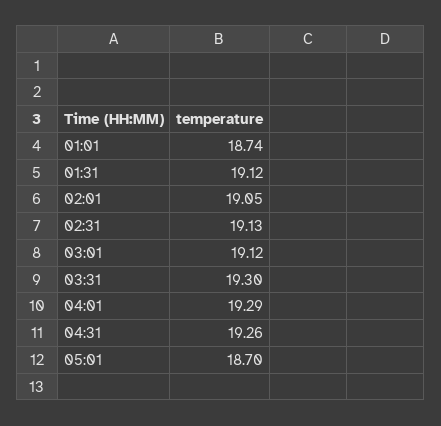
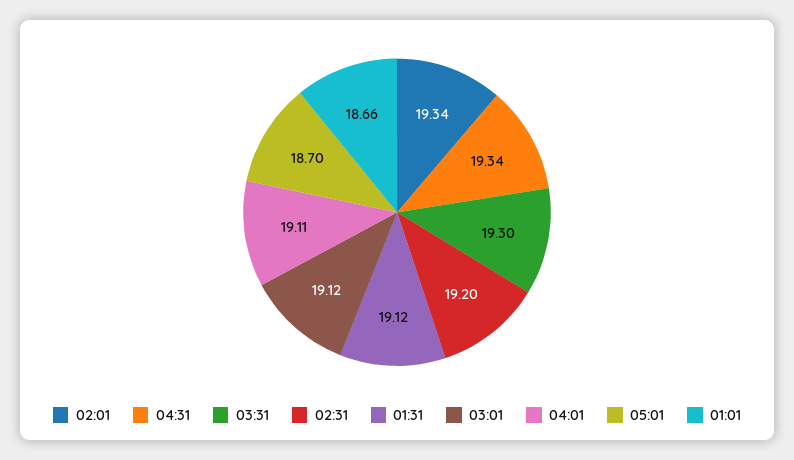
01:01: 18.74 -> 18.66
02:01: 19.05 -> 19.34
02:31: 19.13 -> 19.2
04:01: 19.29 -> 19.11
04:31: 19.26 -> 19.34

